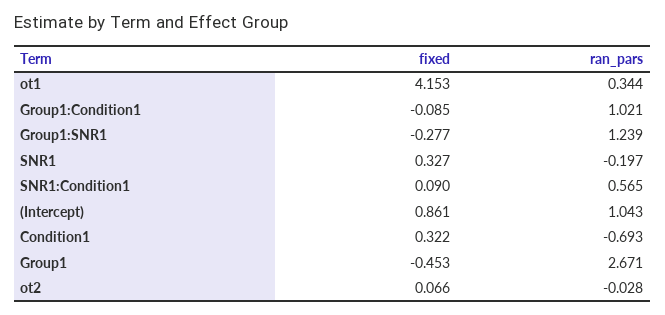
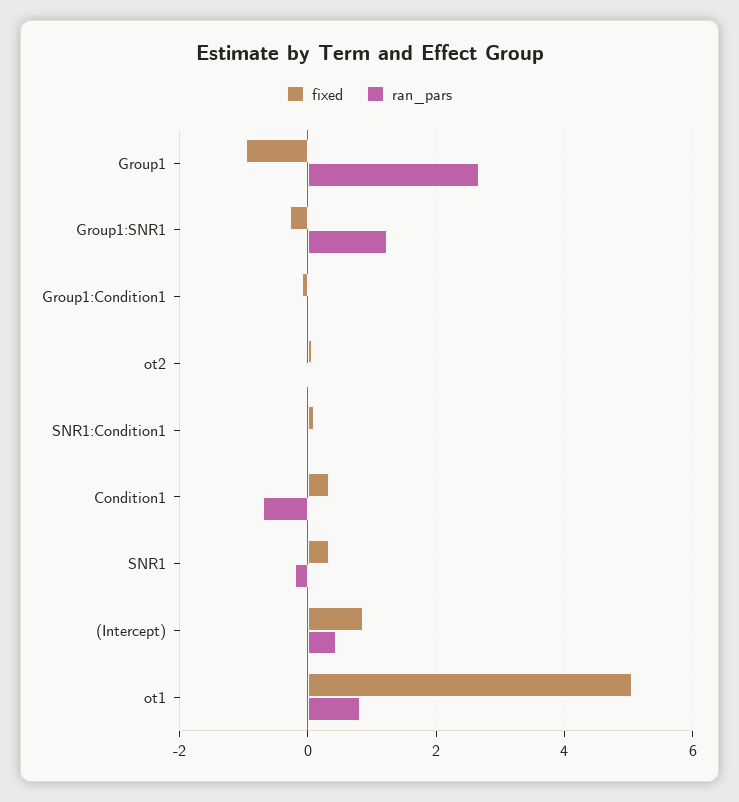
fixed, ot1: 4.153 -> 5
ran_pars, ot1: 0.344 -> 0.8
ran_pars, Group1:Condition1: 1.021 -> 0
ran_pars, SNR1:Condition1: 0.565 -> 0
ran_pars, (Intercept): 1.043 -> 0.4
fixed, Group1: -0.453 -> -1

